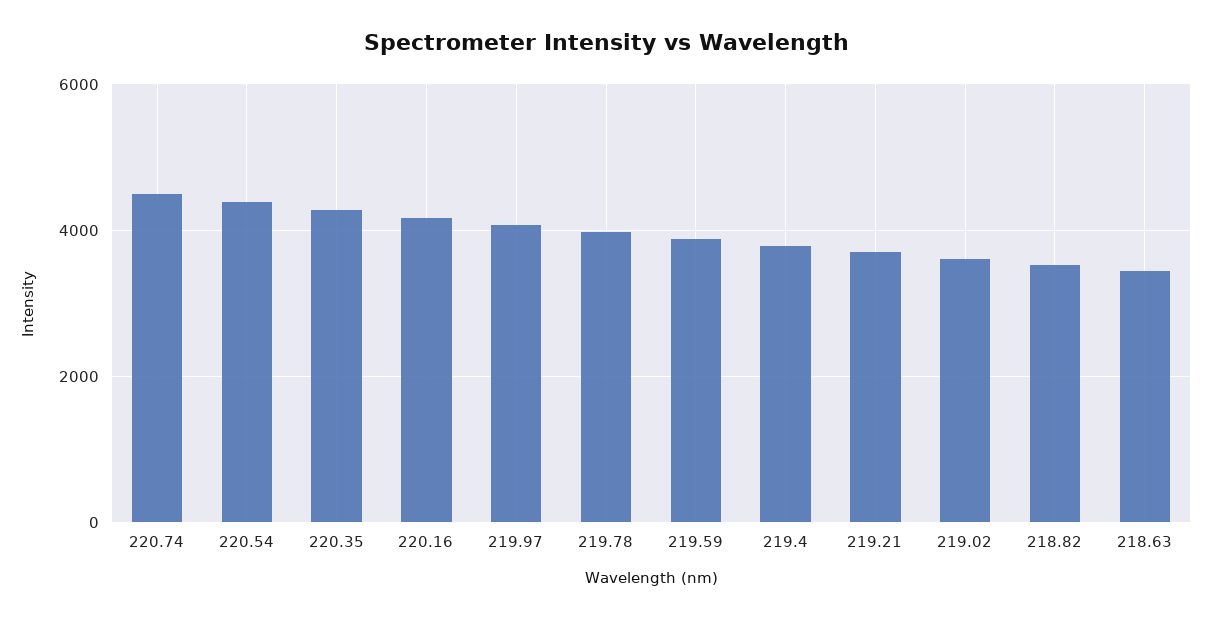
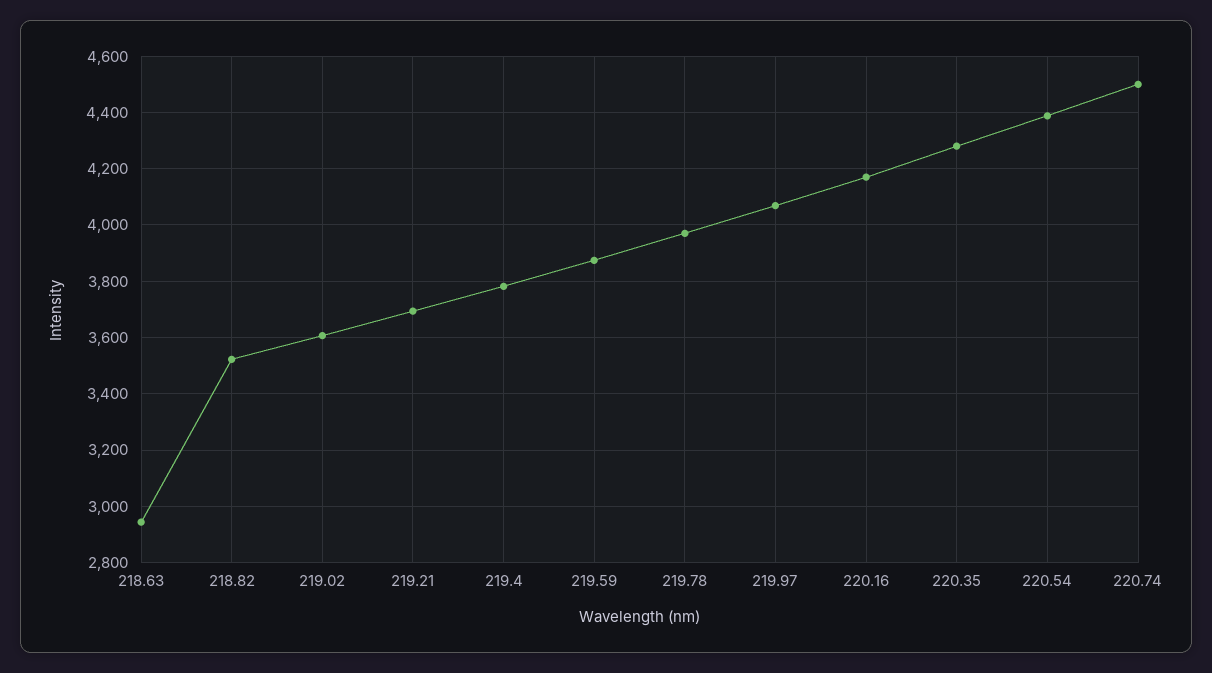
218.63: 3400 -> 2950

